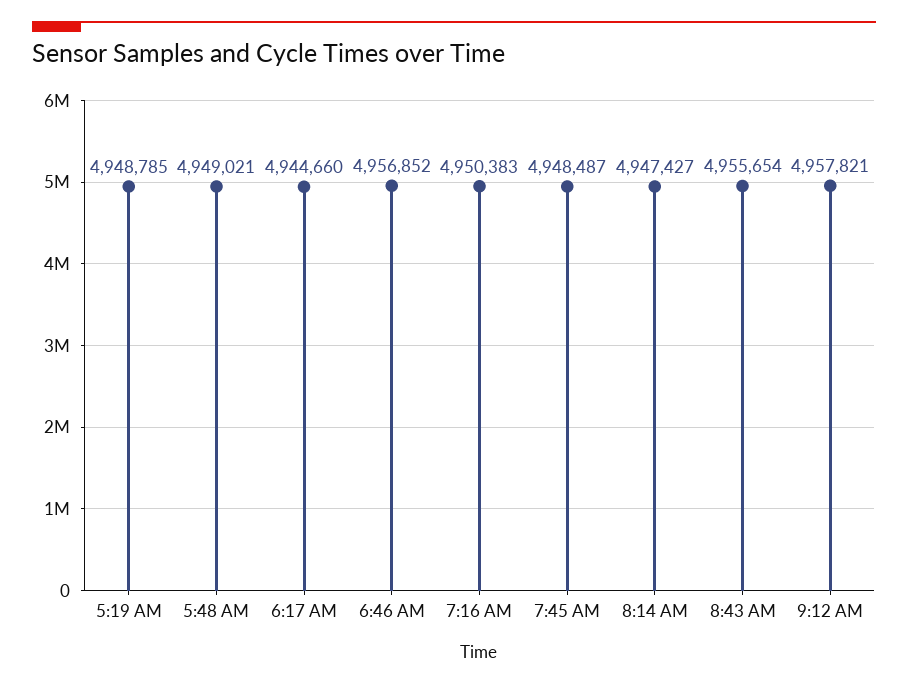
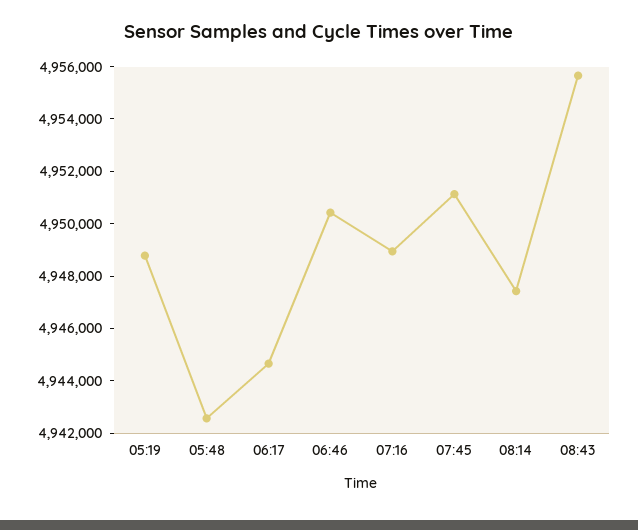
5:48 AM: 4949021 -> 4942500
6:46 AM: 4956852 -> 4950500
7:16 AM: 4950383 -> 4949000
7:45 AM: 4948487 -> 4951000
9:12 AM: 4957821 -> none

